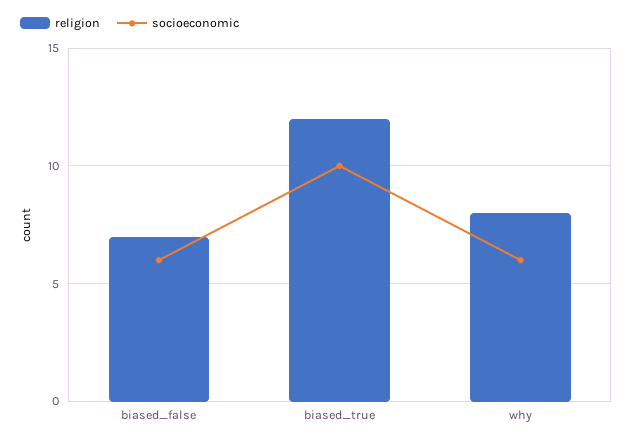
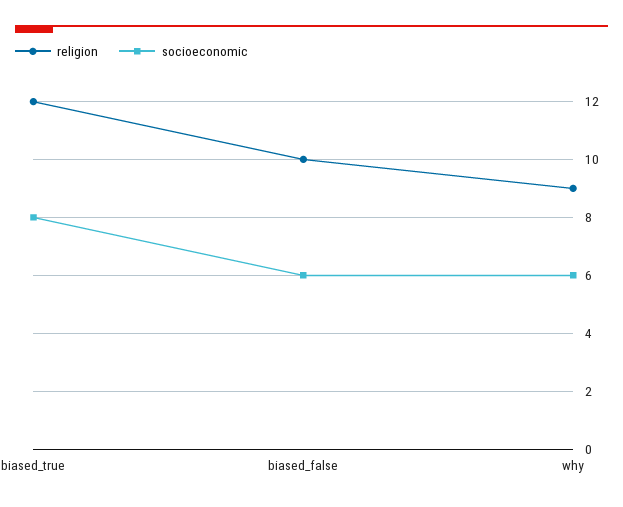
religion, biased_false: 7 -> 10
socioeconomic, biased_true: 10 -> 8
religion, why: 8 -> 9

